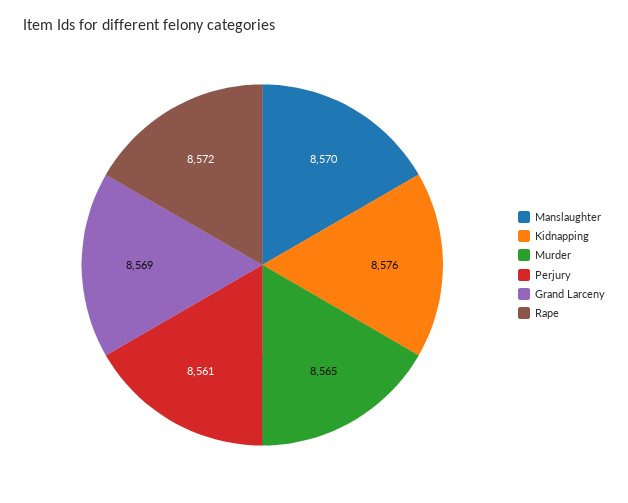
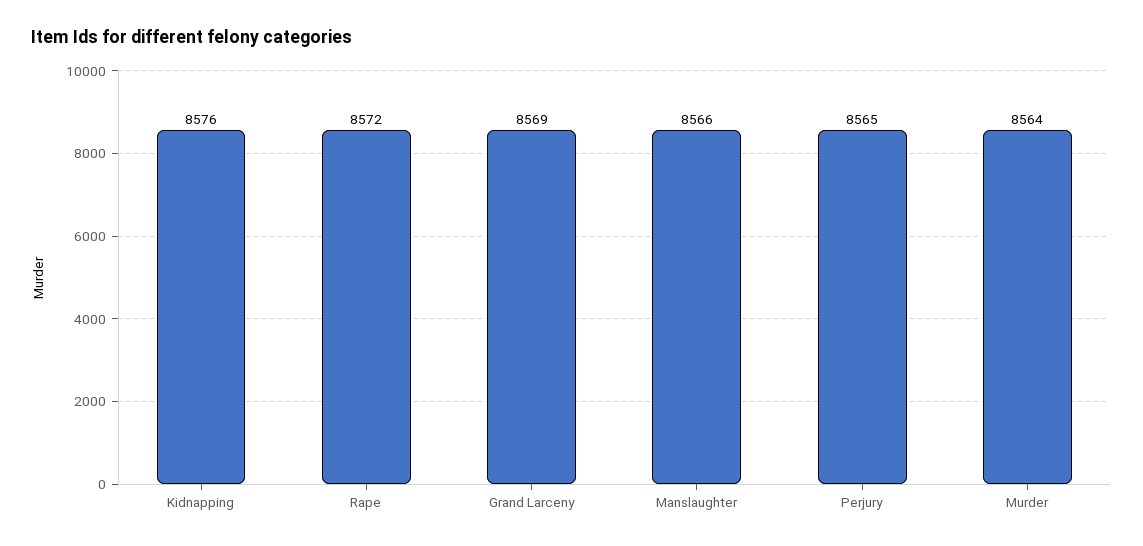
Manslaughter: 8570 -> 8566
Murder: 8565 -> 8564
Perjury: 8561 -> 8565

